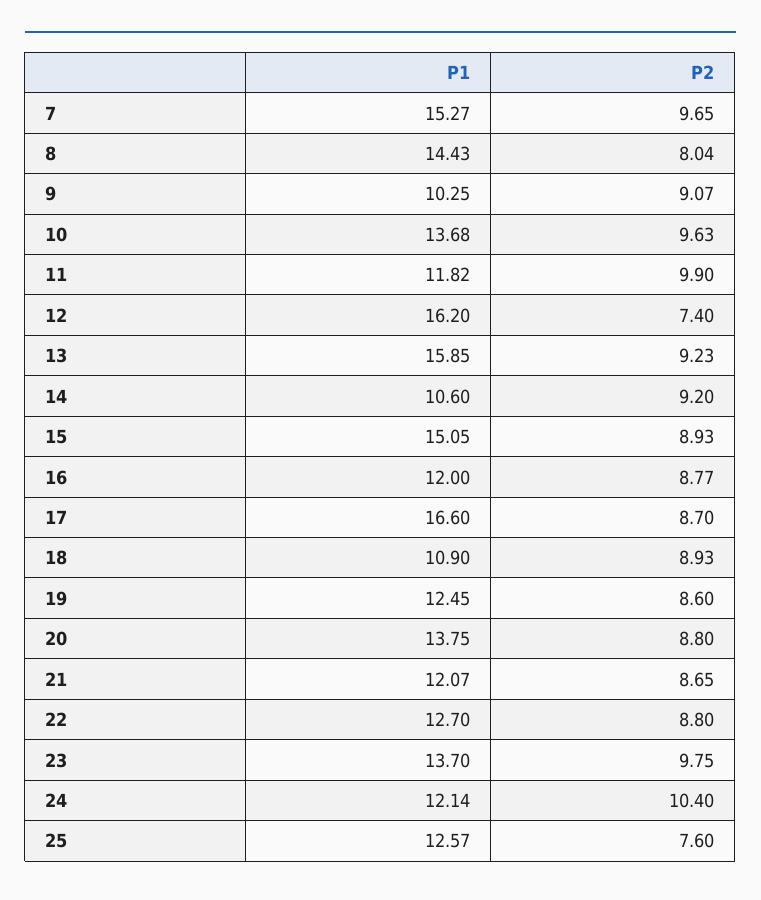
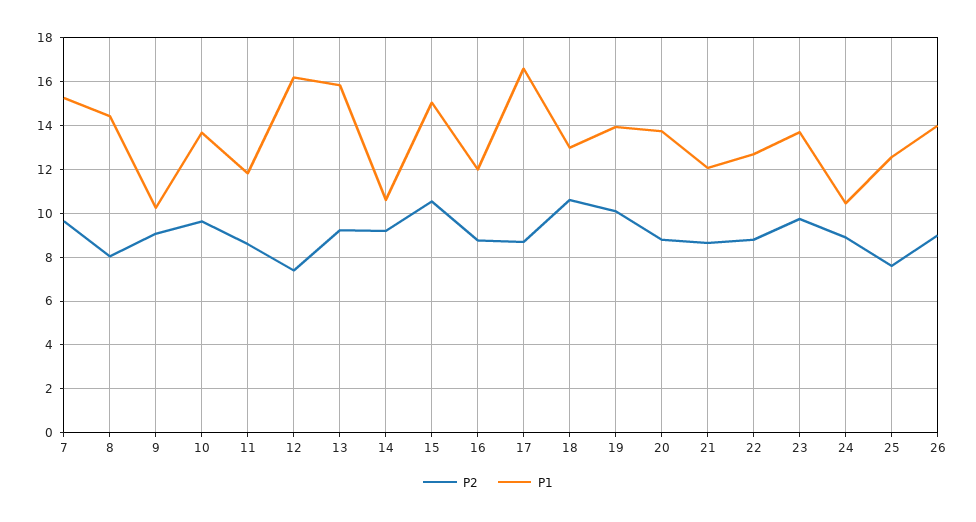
P2, 11: 9.9 -> 8.5
P2, 15: 8.93 -> 10.5
P1, 18: 10.9 -> 13
P2, 18: 8.93 -> 10.5
P1, 19: 12.45 -> 14
P2, 19: 8.6 -> 10
P1, 24: 12.14 -> 10.5
P2, 24: 10.4 -> 9
P2, 26: none -> 9
P1, 26: none -> 14

